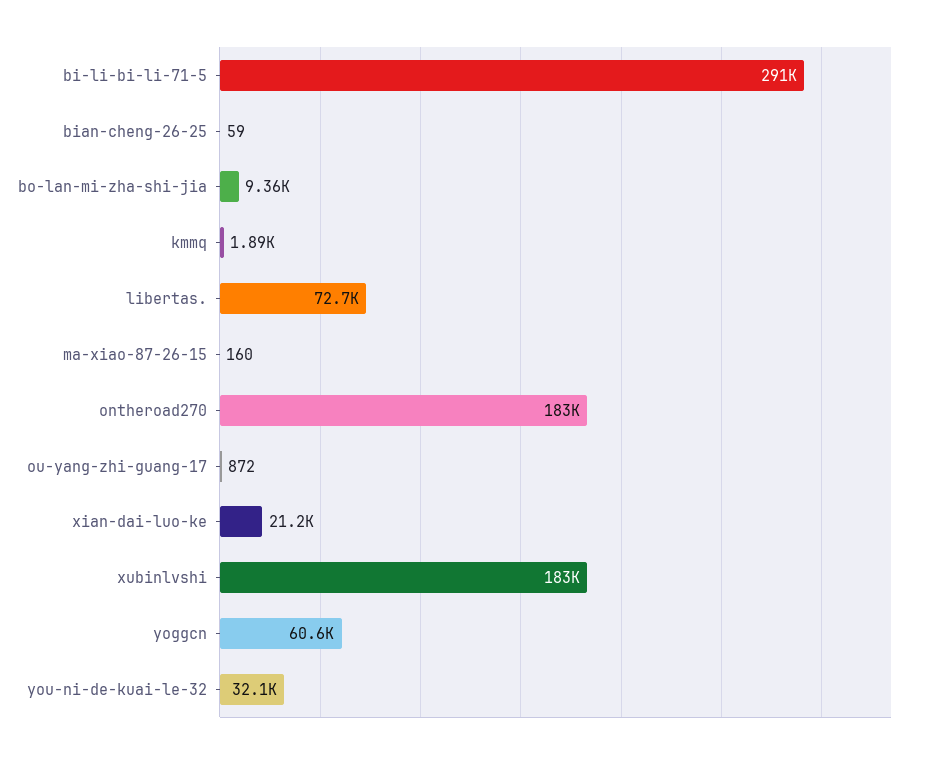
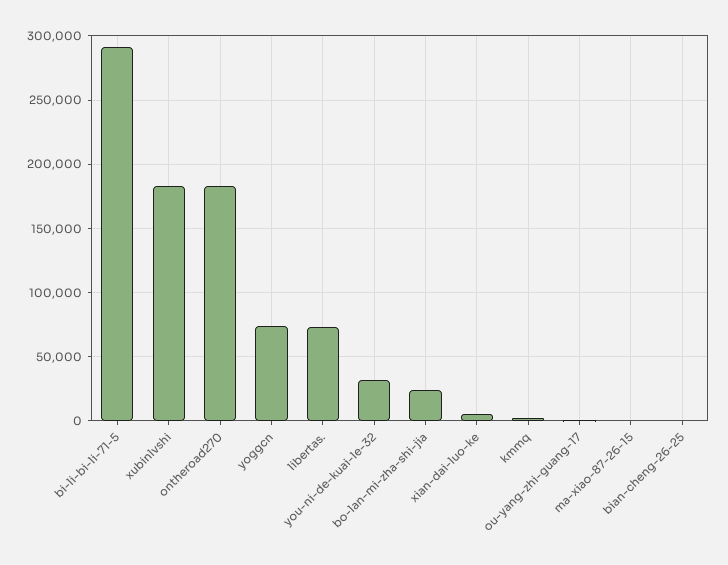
bo-lan-mi-zha-shi-jia: 9360 -> 25000
xian-dai-luo-ke: 21200 -> 5000
yoggcn: 60600 -> 75000

